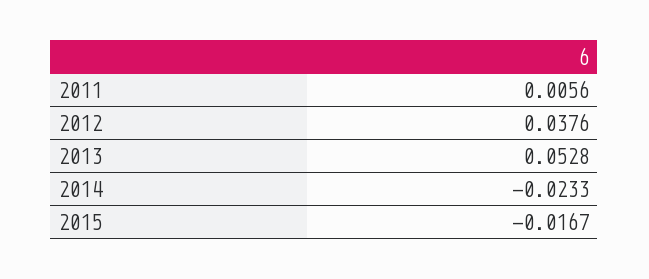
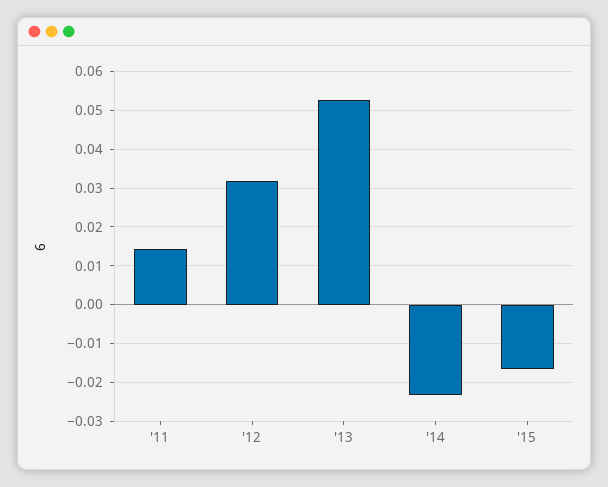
2011: 0.0056 -> 0.014
2012: 0.0376 -> 0.032

